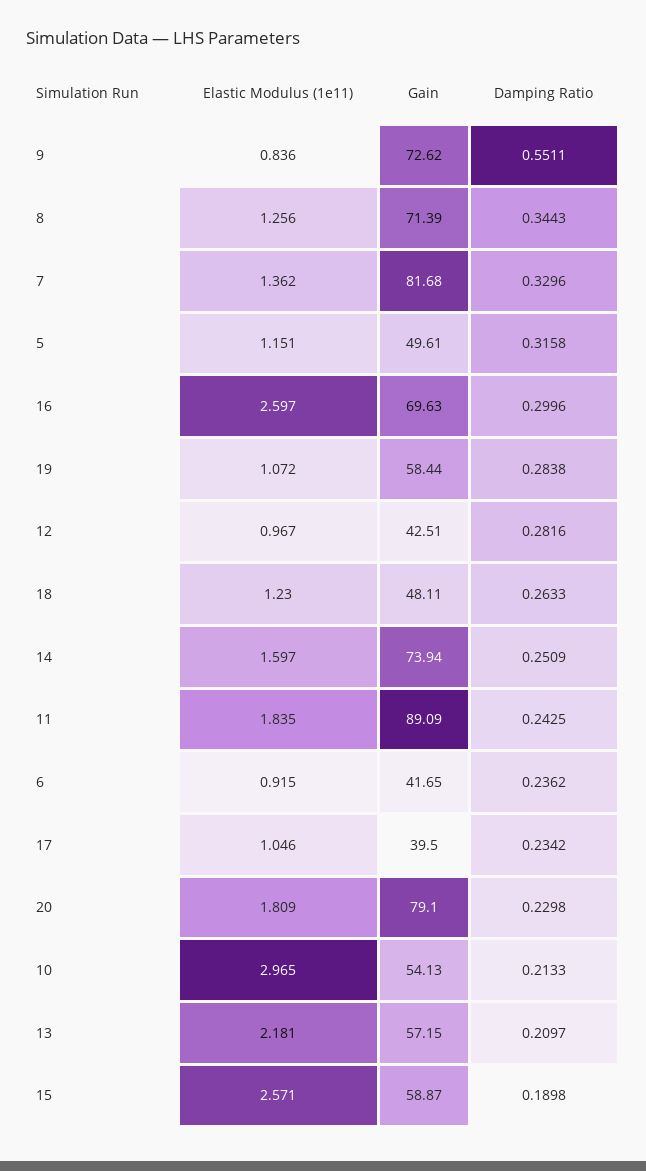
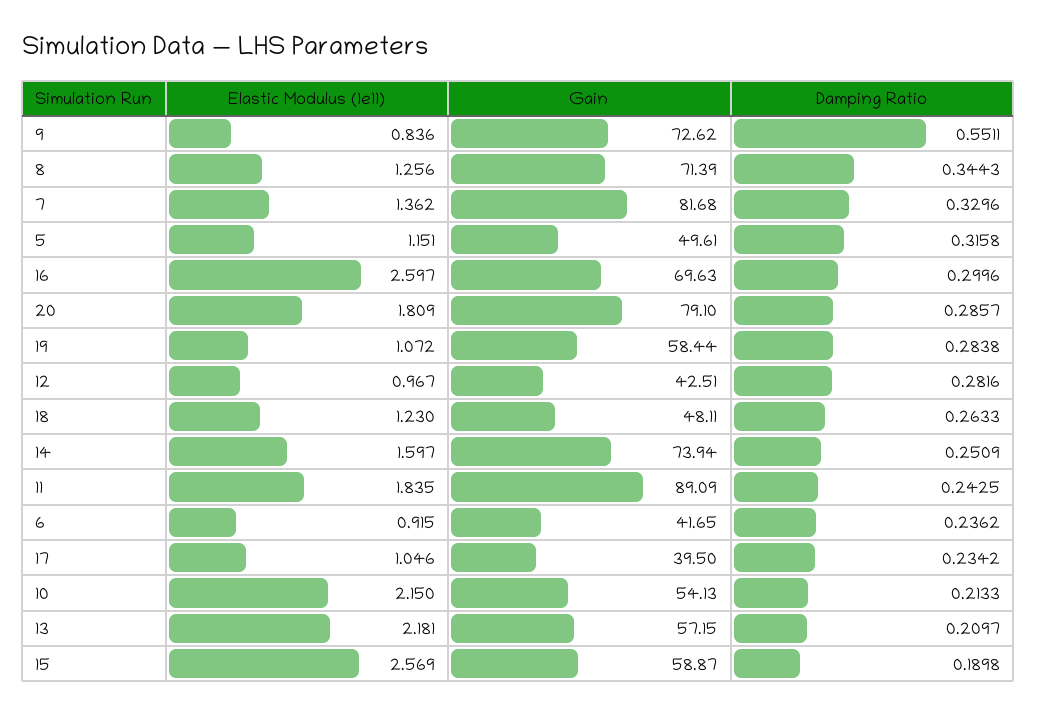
Damping Ratio, 20: 0.2298 -> 0.2857
Elastic Modulus (1e11), 10: 2.965 -> 2.15
Elastic Modulus (1e11), 15: 2.571 -> 2.569

